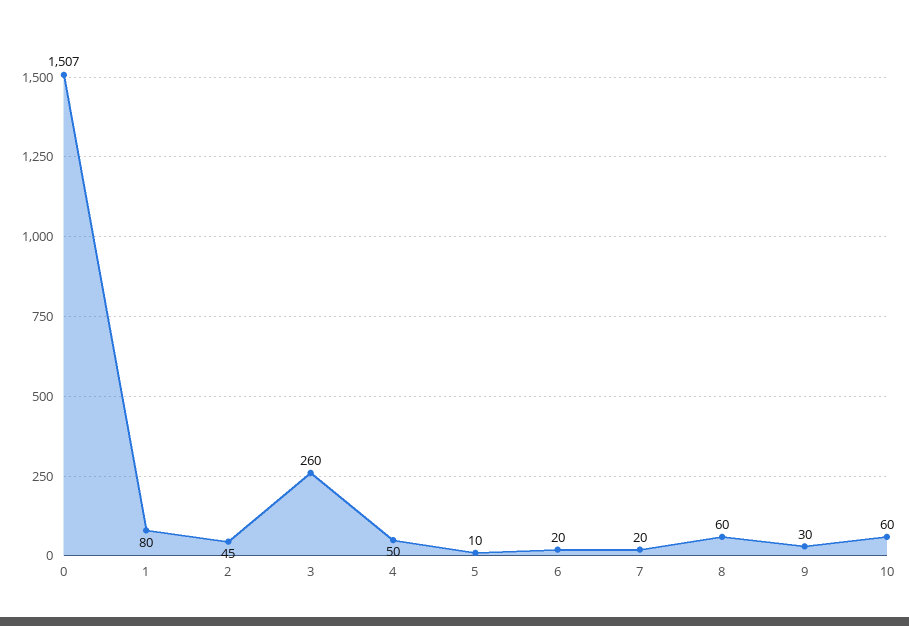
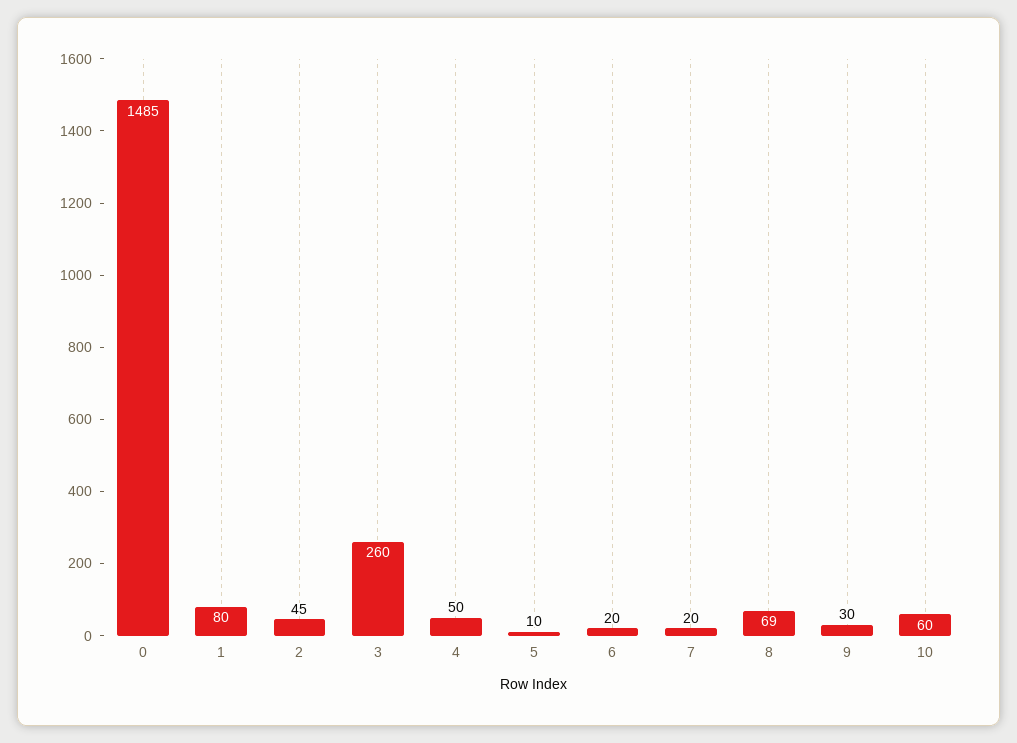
0: 1507 -> 1485
8: 60 -> 69

